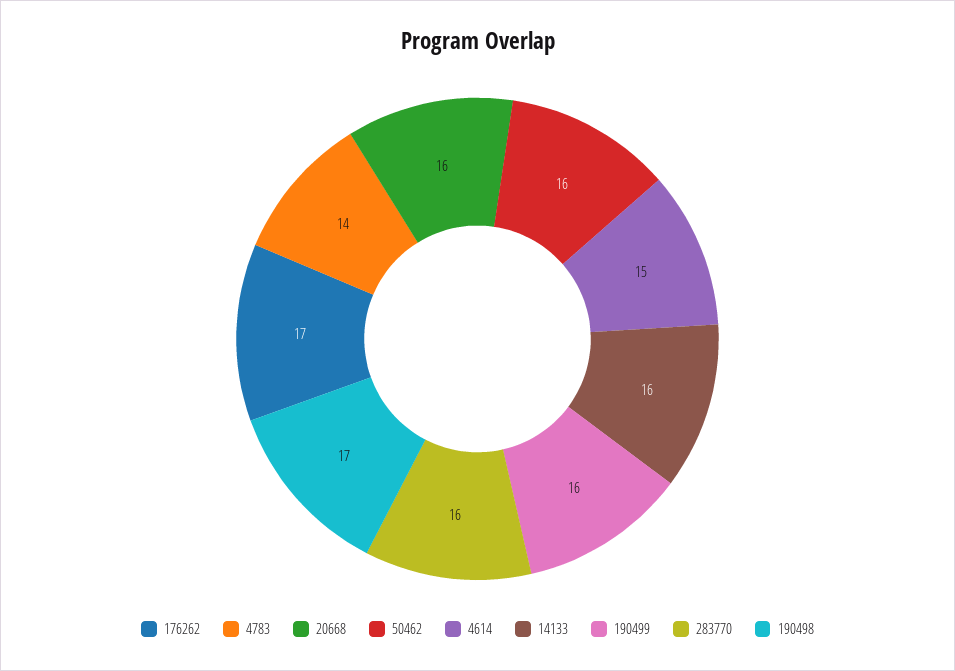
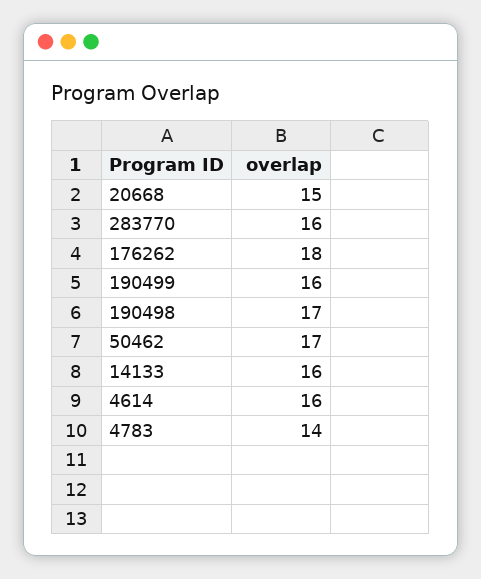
176262: 17 -> 18
20668: 16 -> 15
50462: 16 -> 17
4614: 15 -> 16

